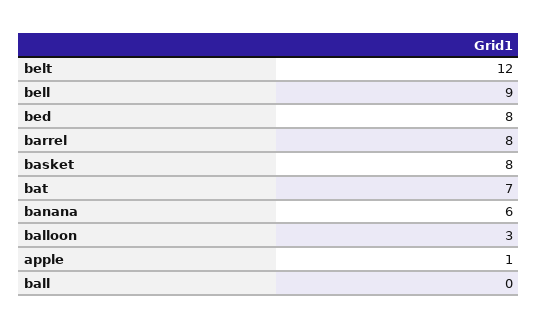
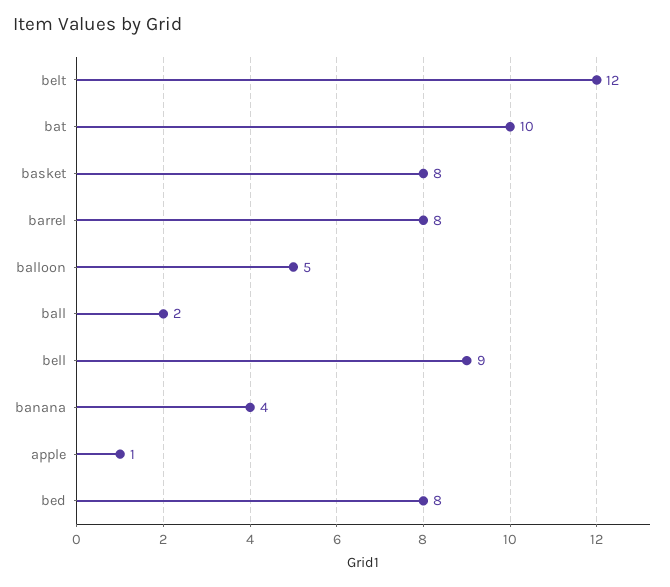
bat: 7 -> 10
banana: 6 -> 4
balloon: 3 -> 5
ball: 0 -> 2

